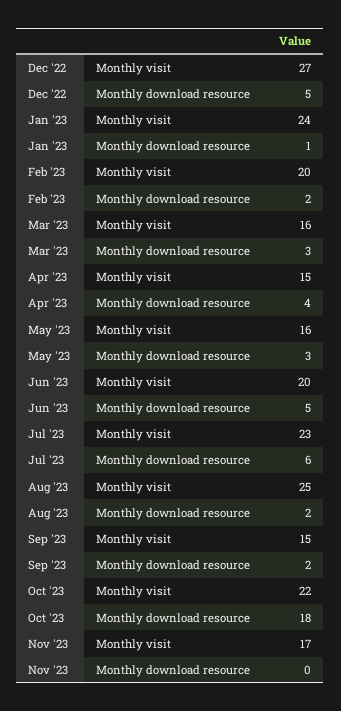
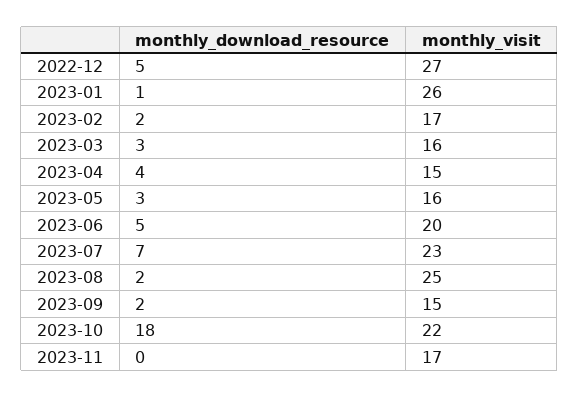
Jan '23, Monthly visit: 24 -> 26
Feb '23, Monthly visit: 20 -> 17
Jul '23, Monthly download resource: 6 -> 7

